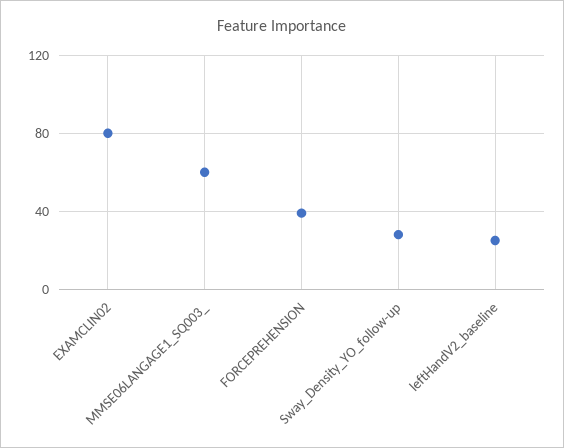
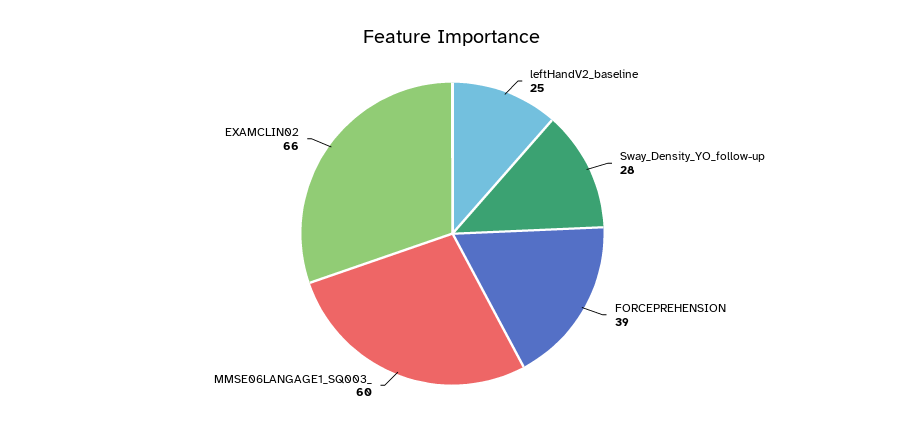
EXAMCLIN02: 80 -> 66

